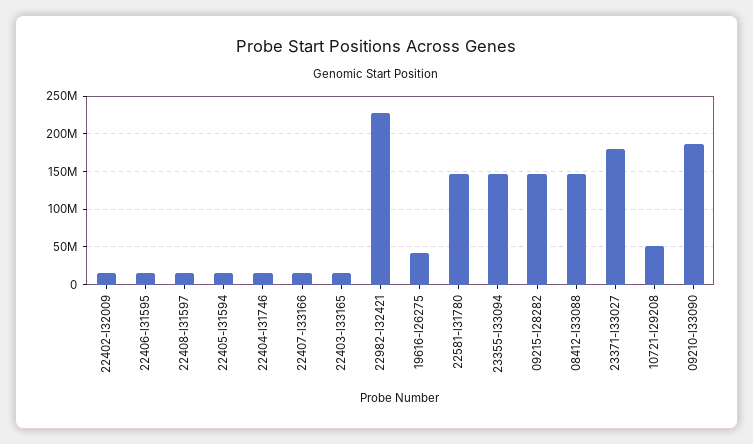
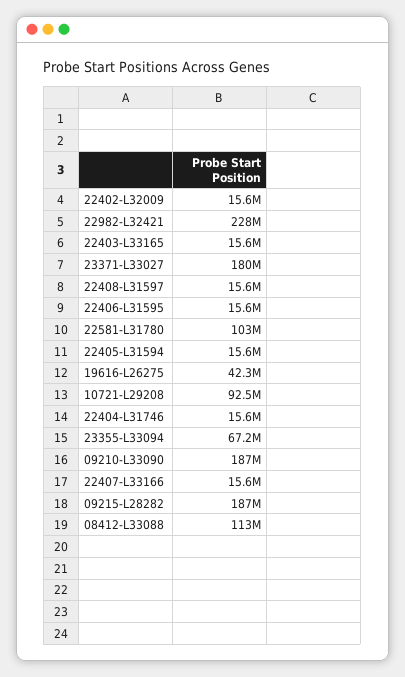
22581-l31780: 150000000 -> 103000000
23355-l33094: 150000000 -> 67200000
09215-l28282: 150000000 -> 187000000
08412-l33088: 150000000 -> 113000000
10721-l29208: 50000000 -> 92500000

